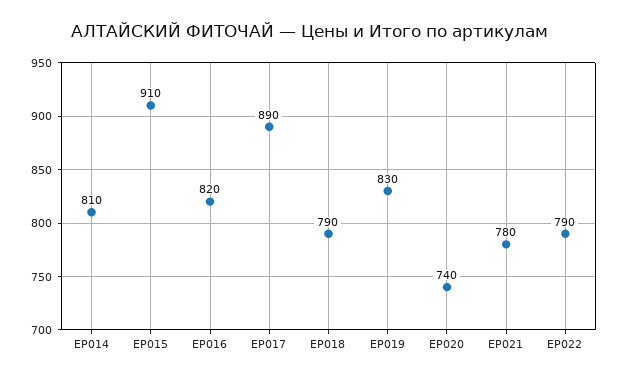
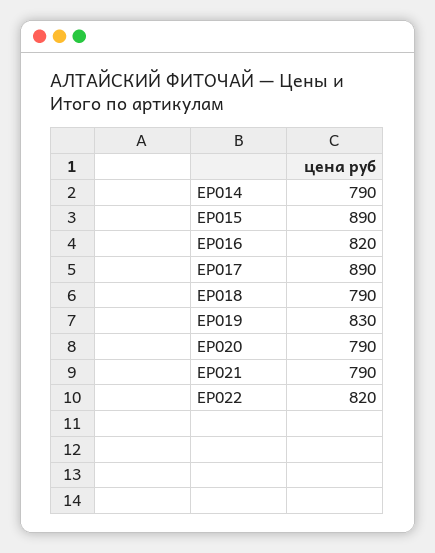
ЕР014: 810 -> 790
ЕР015: 910 -> 890
ЕР020: 740 -> 790
ЕР021: 780 -> 790
ЕР022: 790 -> 820

